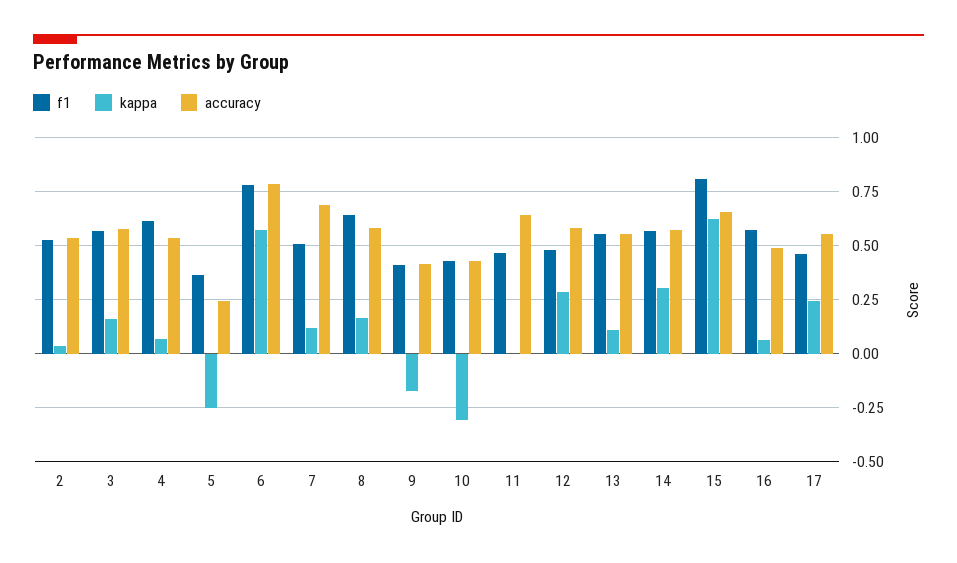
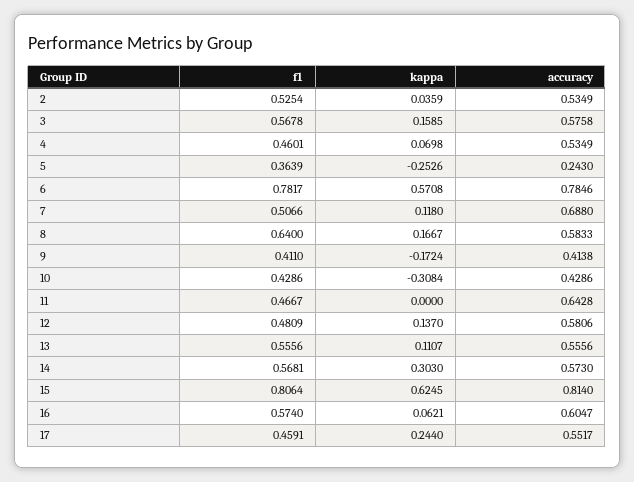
f1, 4: 0.6 -> 0.4601
kappa, 12: 0.3 -> 0.137
accuracy, 15: 0.65 -> 0.814
accuracy, 16: 0.5 -> 0.6047

